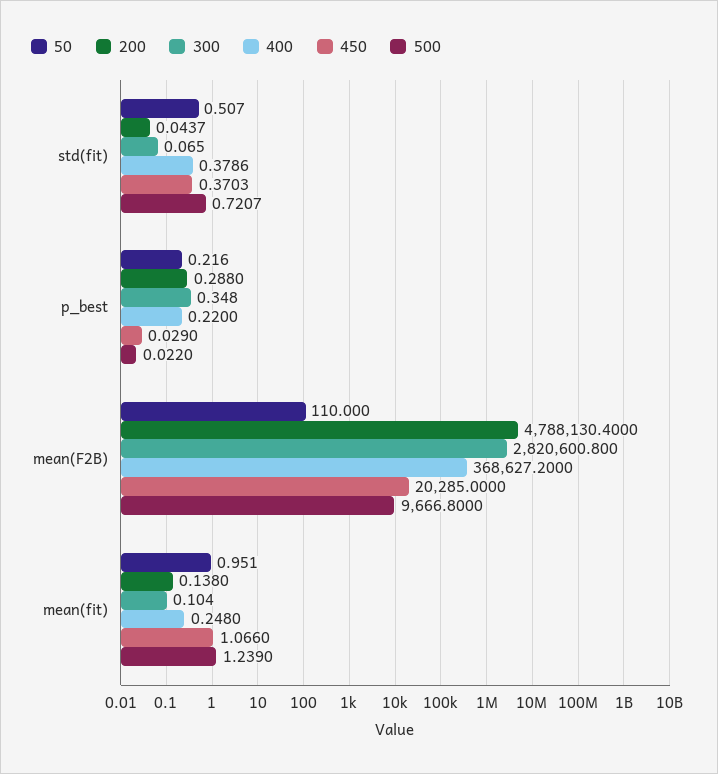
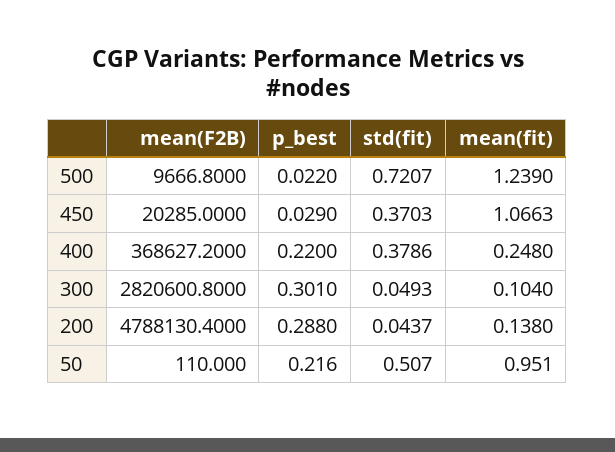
300, std(fit): 0.065 -> 0.0493
300, p_best: 0.348 -> 0.301
450, mean(fit): 1.066 -> 1.0663

